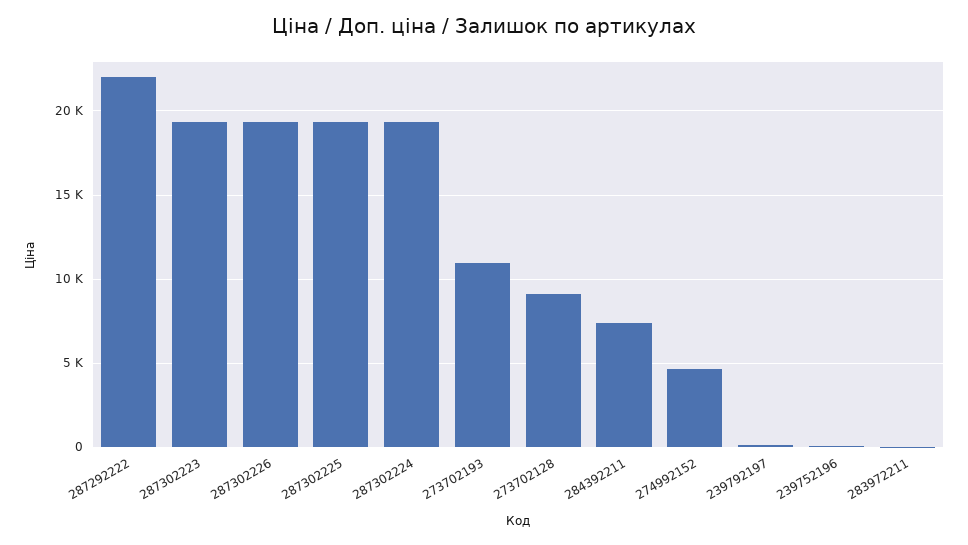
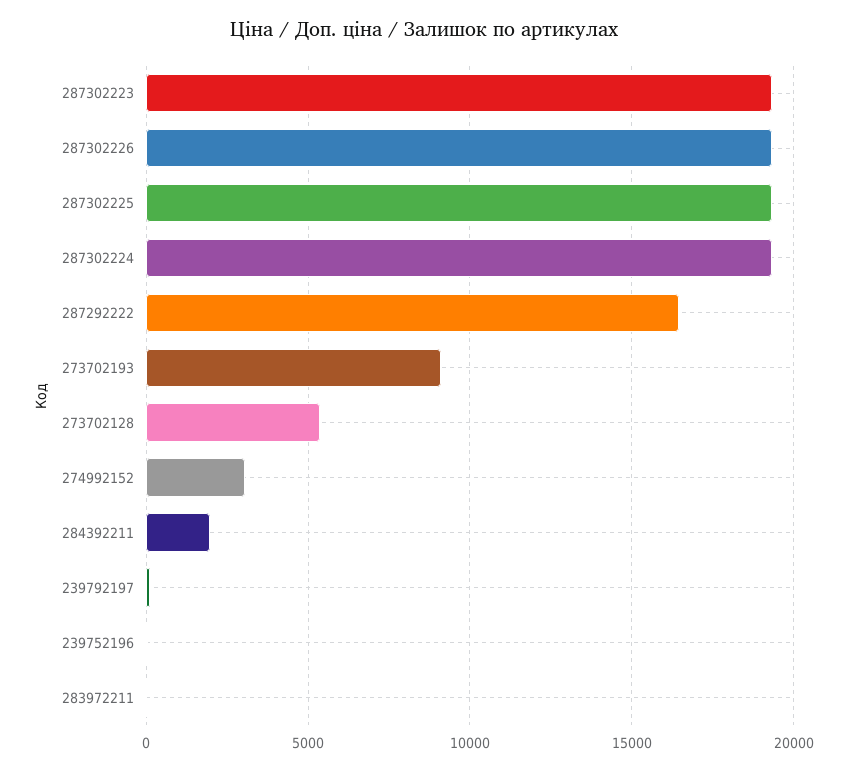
287292222: 22000 -> 16500
273702193: 11000 -> 9000
273702128: 9000 -> 5500
284392211: 7500 -> 2000
274992152: 4500 -> 3000

